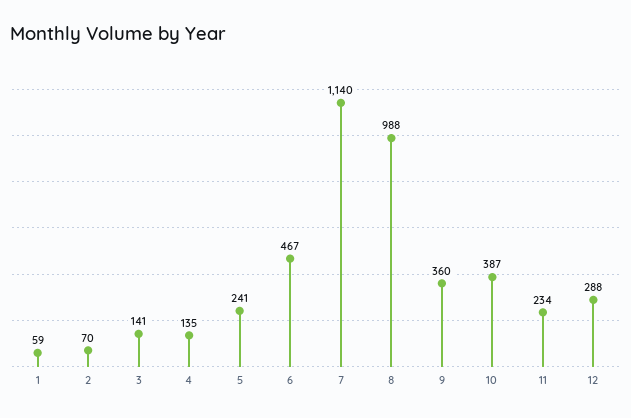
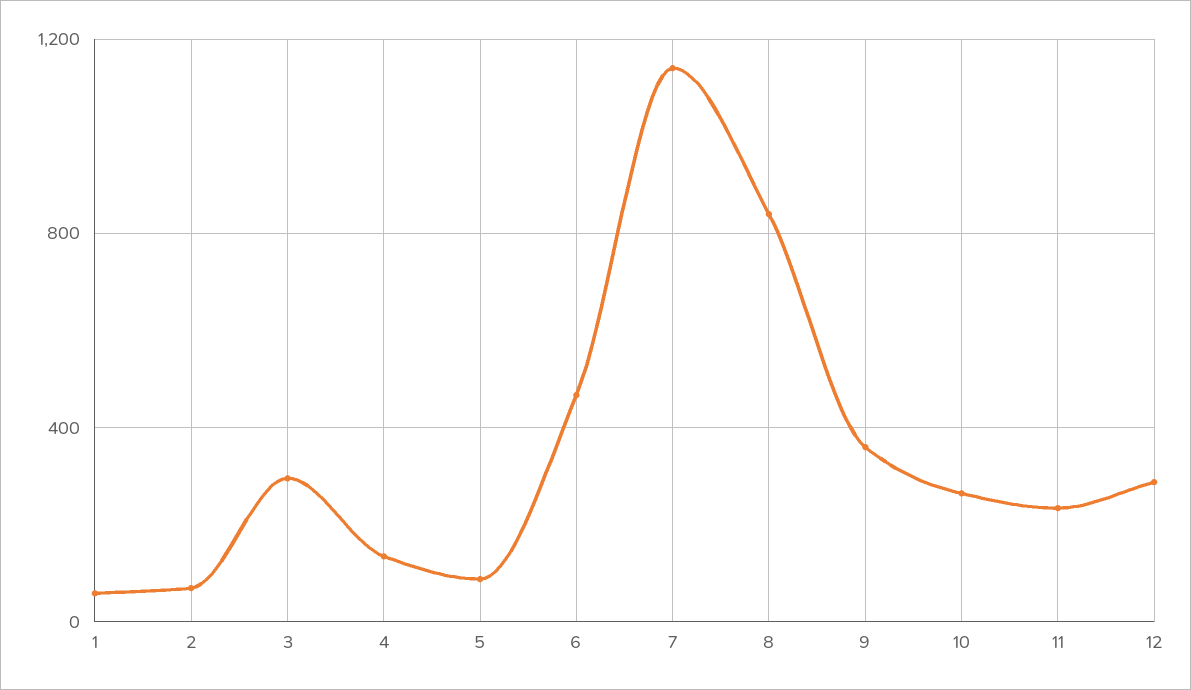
3: 141 -> 300
5: 241 -> 100
8: 988 -> 850
10: 387 -> 250

